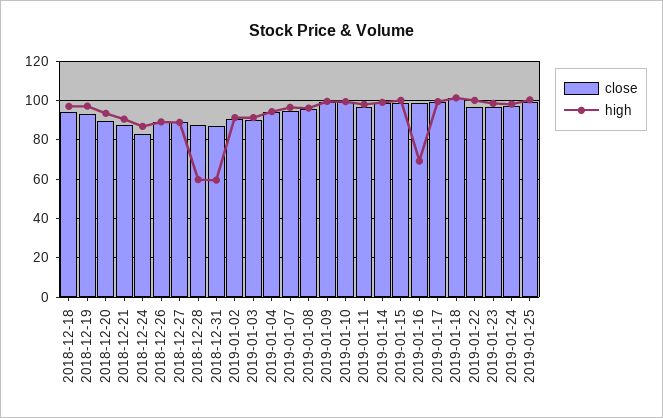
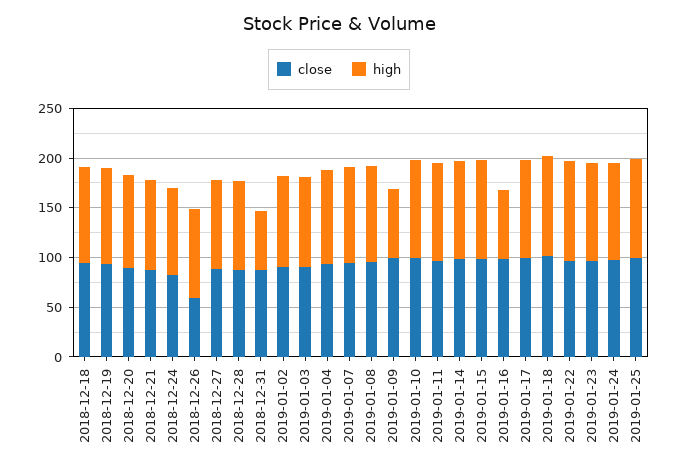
close, 2018-12-26: 90 -> 60
high, 2018-12-28: 60 -> 90
high, 2019-01-09: 100 -> 70

